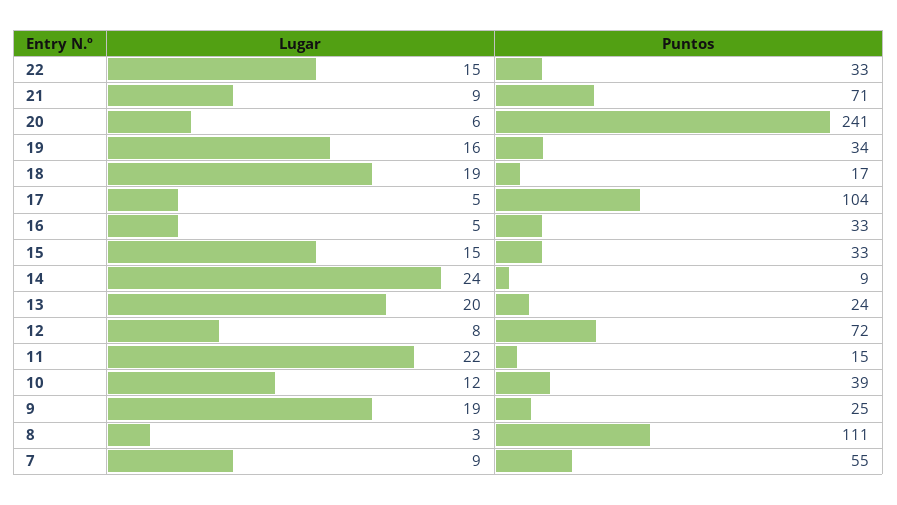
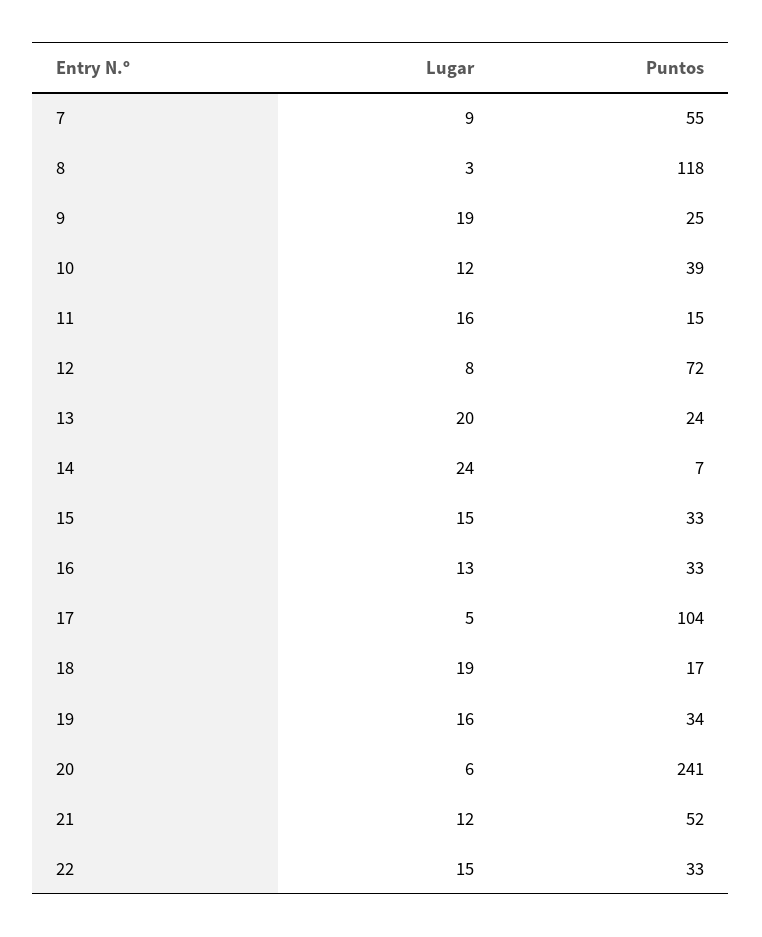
Lugar, 21: 9 -> 12
Puntos, 21: 71 -> 52
Lugar, 16: 5 -> 13
Puntos, 14: 9 -> 7
Lugar, 11: 22 -> 16
Puntos, 8: 111 -> 118

